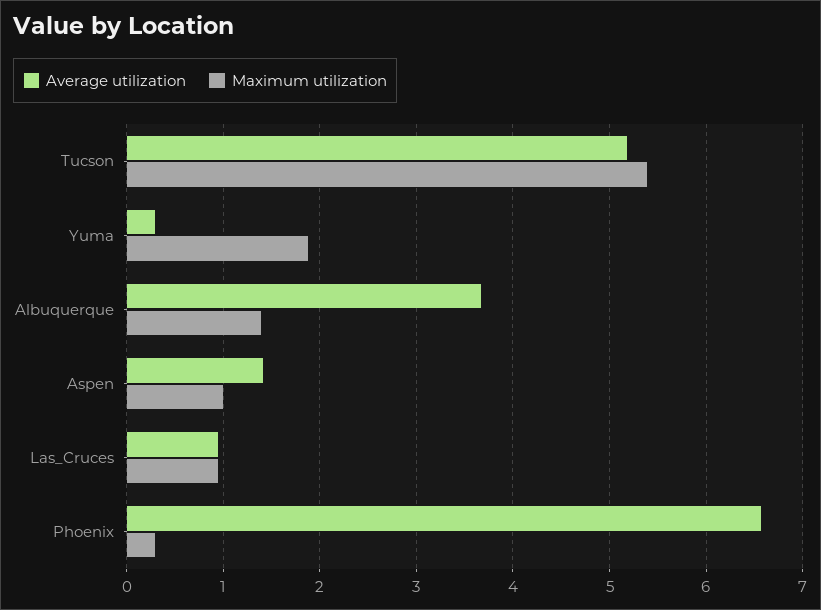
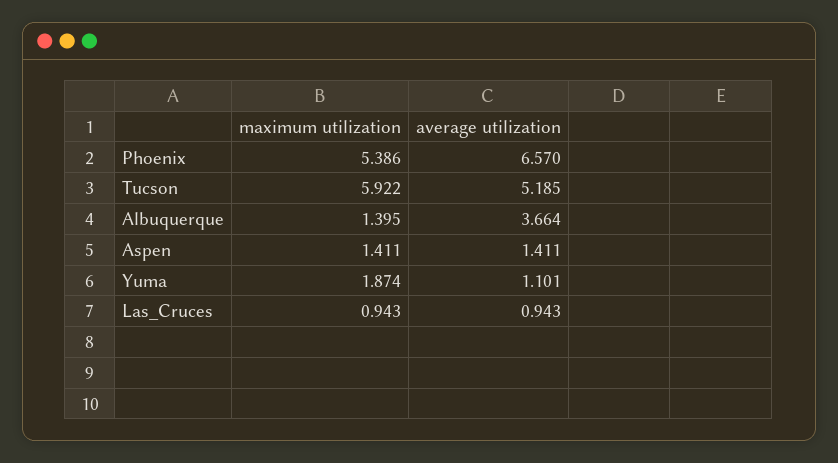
Maximum utilization, Tucson: 5.4 -> 5.922
Average utilization, Yuma: 0.3 -> 1.101
Maximum utilization, Aspen: 1 -> 1.411
Maximum utilization, Phoenix: 0.3 -> 5.386

